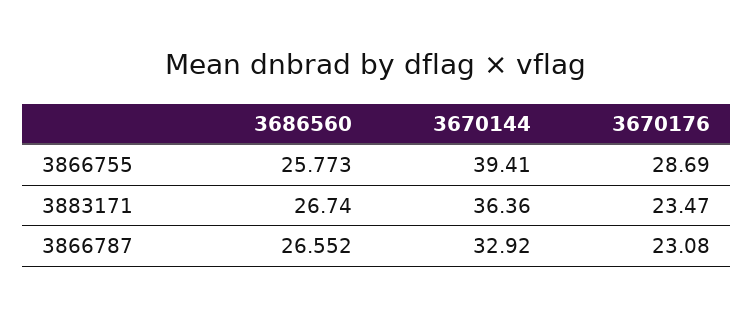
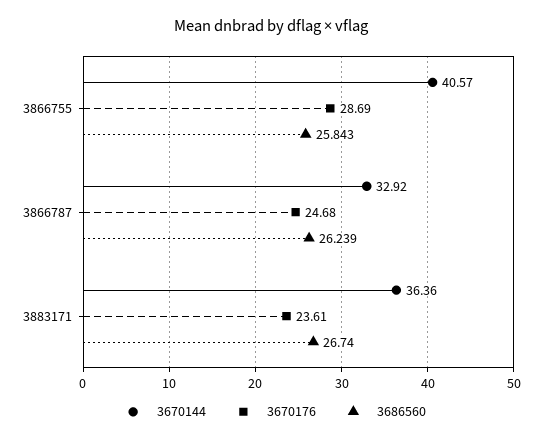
3686560, 3866755: 25.773 -> 25.843
3670144, 3866755: 39.41 -> 40.57
3670176, 3883171: 23.47 -> 23.61
3686560, 3866787: 26.552 -> 26.239
3670176, 3866787: 23.08 -> 24.68

